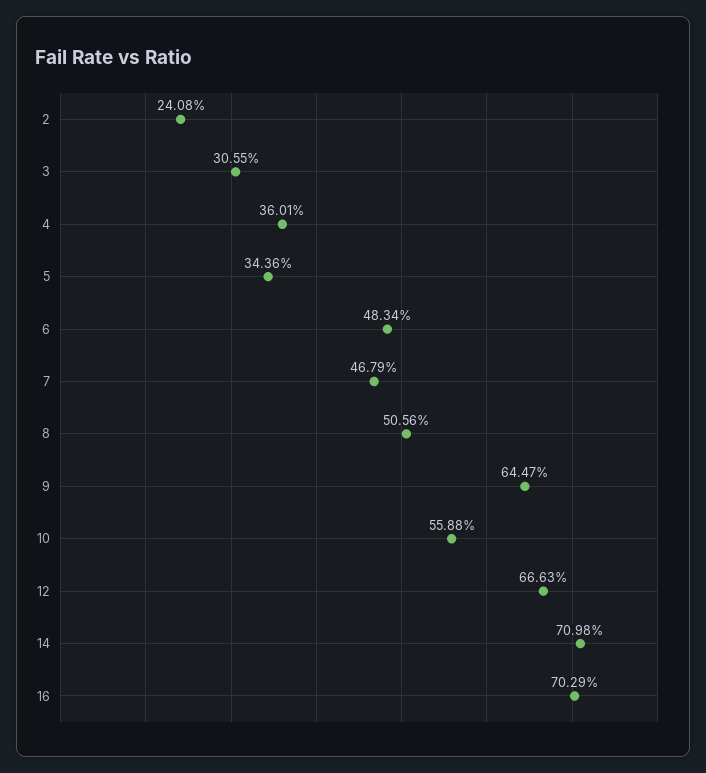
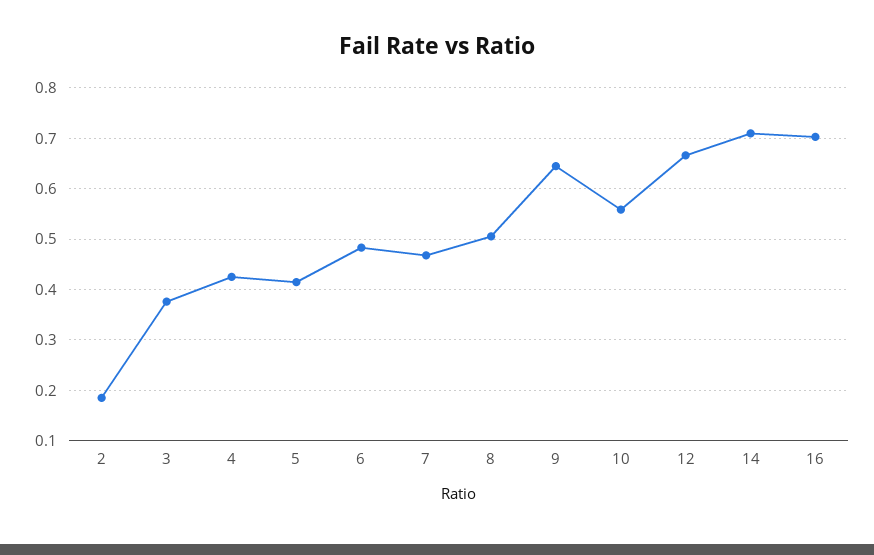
2: 0.2408 -> 0.18
3: 0.3055 -> 0.38
4: 0.3601 -> 0.42
5: 0.3436 -> 0.42

